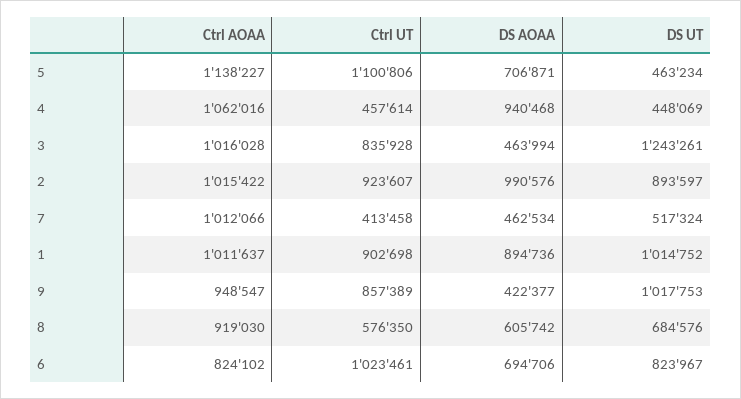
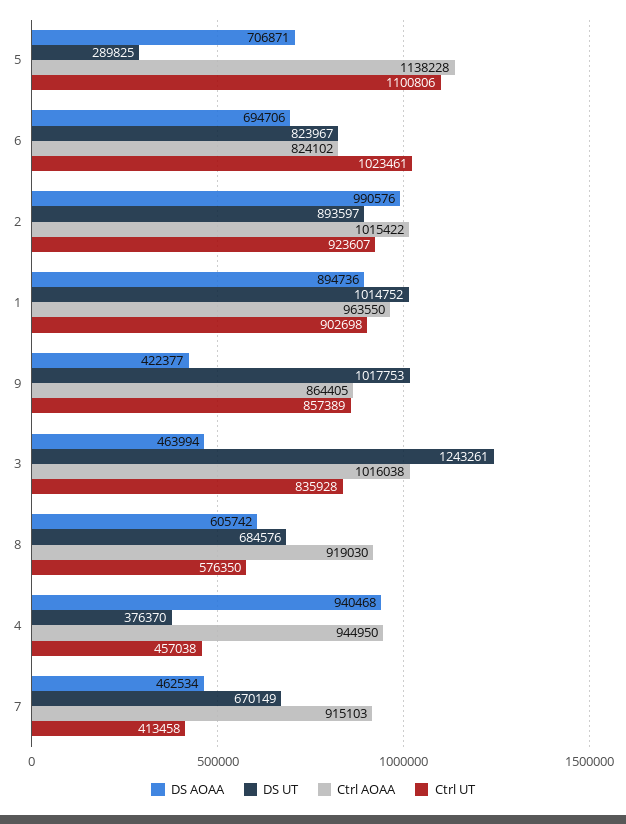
Ctrl AOAA, 5: 1138227 -> 1138228
DS UT, 5: 463234 -> 289825
Ctrl AOAA, 4: 1062016 -> 944950
Ctrl UT, 4: 457614 -> 457038
DS UT, 4: 448069 -> 376370
Ctrl AOAA, 3: 1016028 -> 1016038
Ctrl AOAA, 7: 1012066 -> 915103
DS UT, 7: 517324 -> 670149
Ctrl AOAA, 1: 1011637 -> 963550
Ctrl AOAA, 9: 948547 -> 864405

